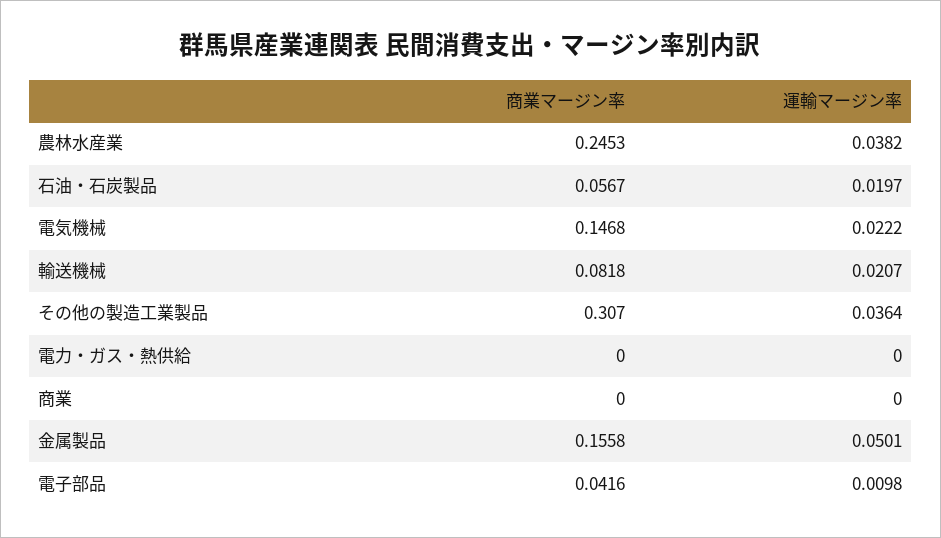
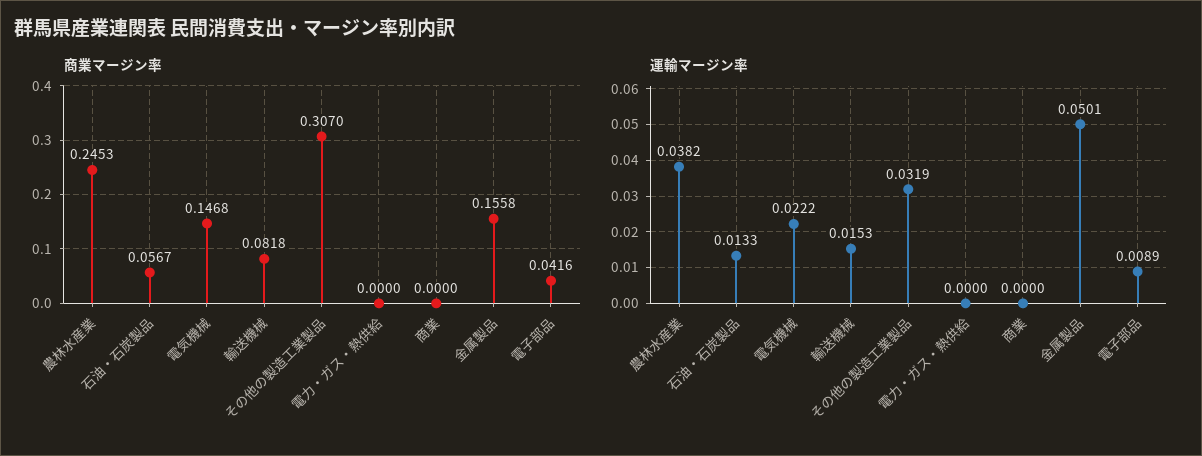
運輸マージン率, 石油・石炭製品: 0.0197 -> 0.0133
運輸マージン率, 輸送機械: 0.0207 -> 0.0153
運輸マージン率, その他の製造工業製品: 0.0364 -> 0.0319
運輸マージン率, 電子部品: 0.0098 -> 0.0089

